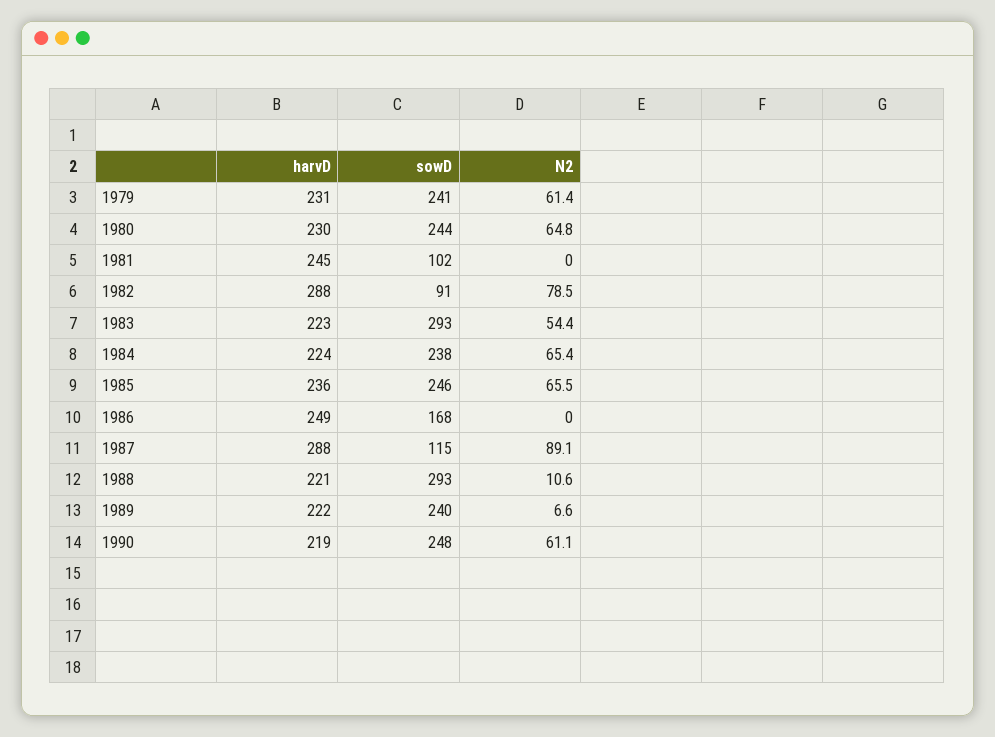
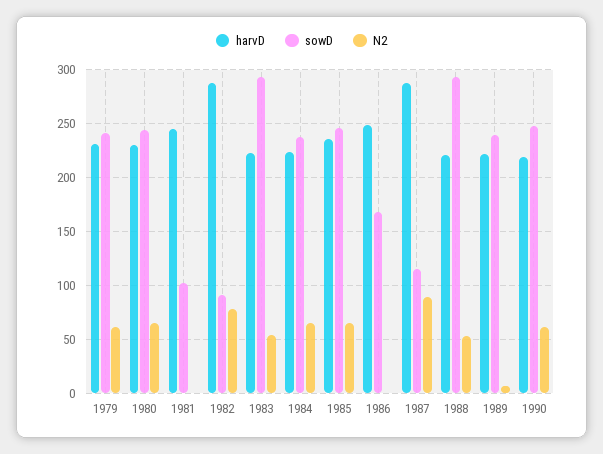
N2, 1988: 10.6 -> 50

